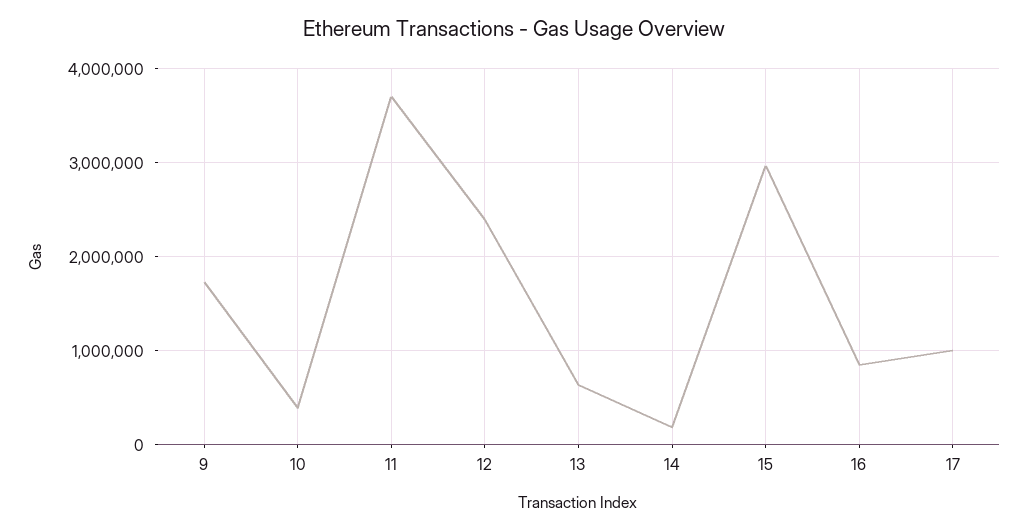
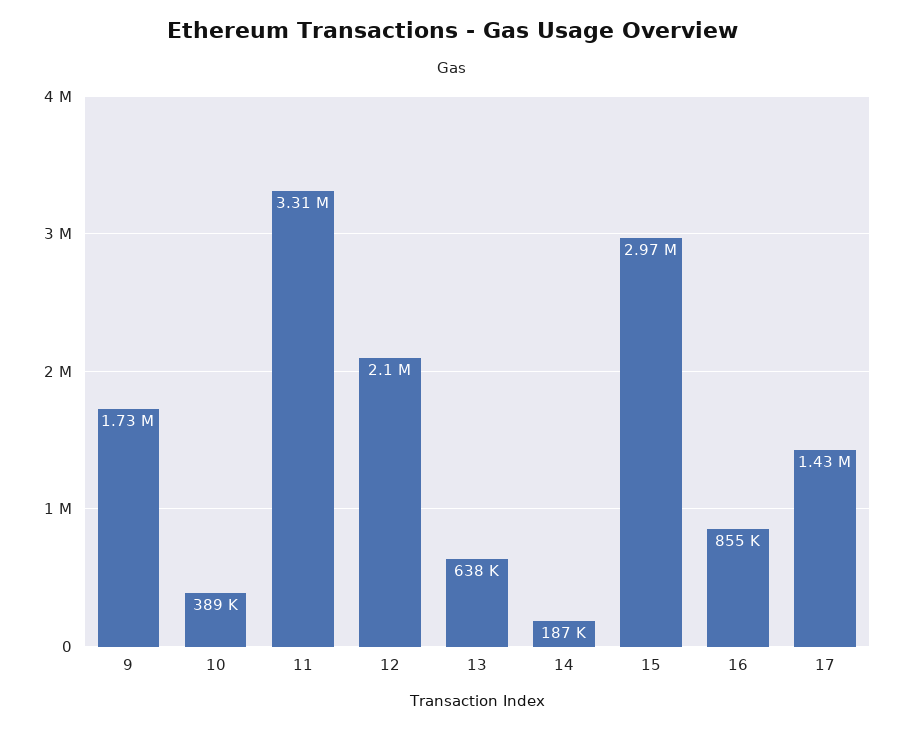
11: 3700000 -> 3310000
12: 2400000 -> 2100000
17: 1000000 -> 1430000

